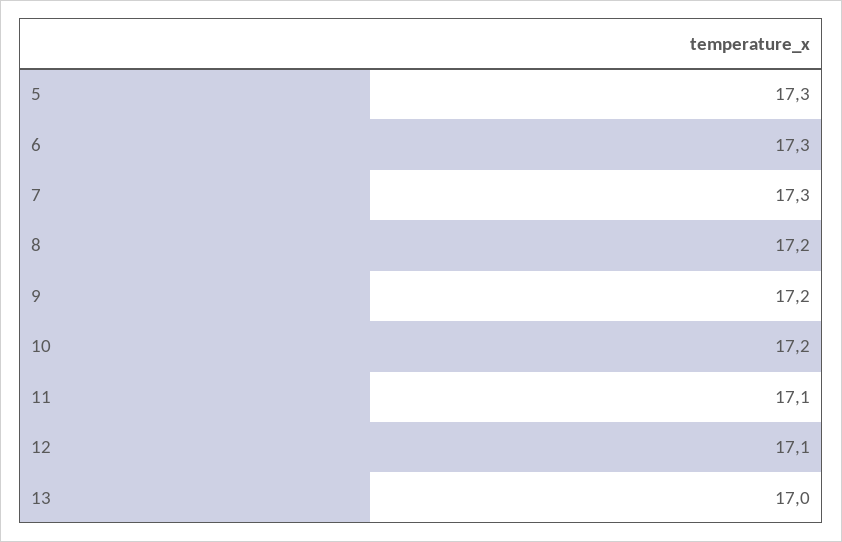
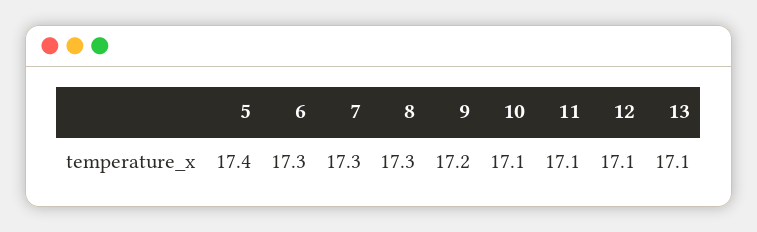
5: 17.3 -> 17.4
8: 17.2 -> 17.3
10: 17.2 -> 17.1
13: 17 -> 17.1

